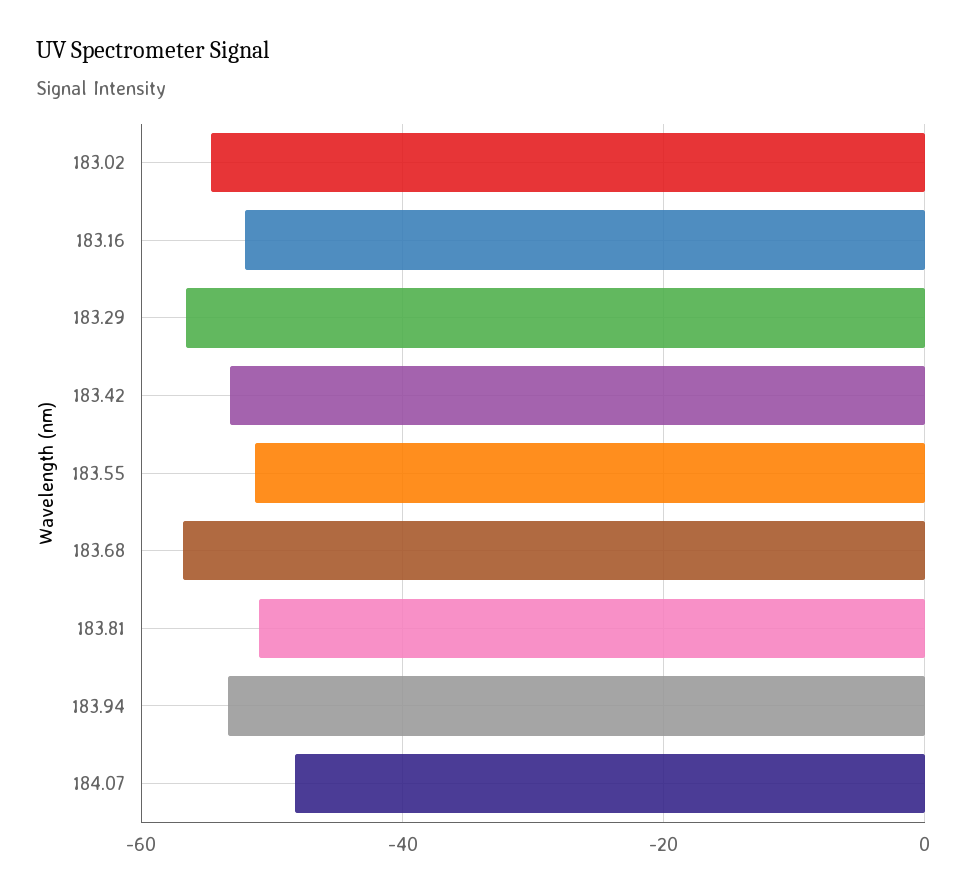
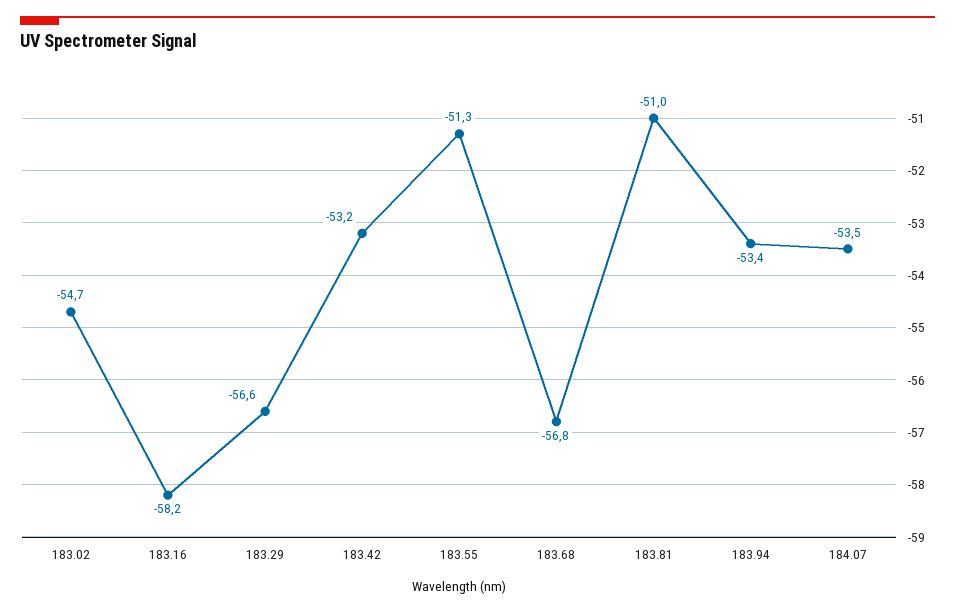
183.16: -52 -> -58.2
184.07: -48 -> -53.5

